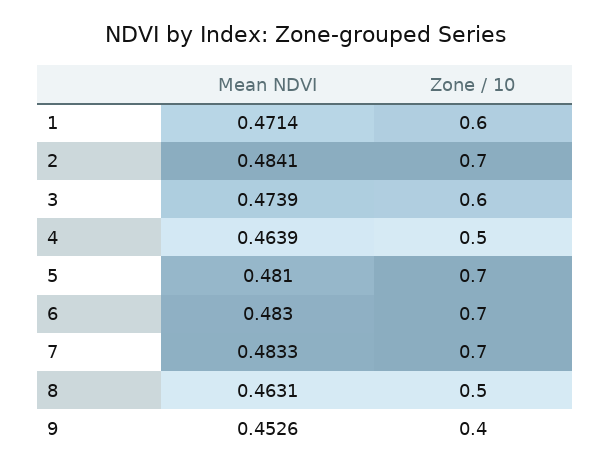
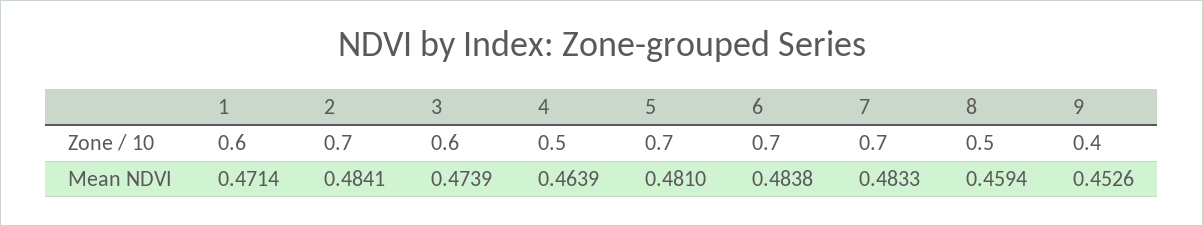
Mean NDVI, 6: 0.483 -> 0.4838
Mean NDVI, 8: 0.4631 -> 0.4594

